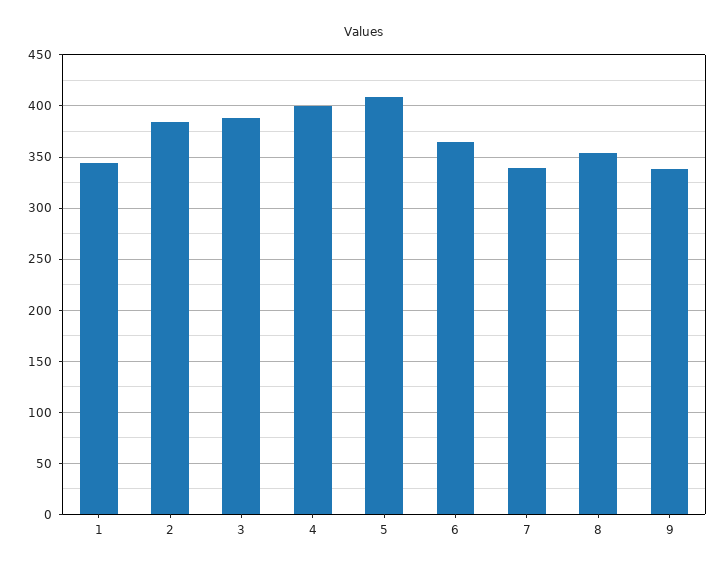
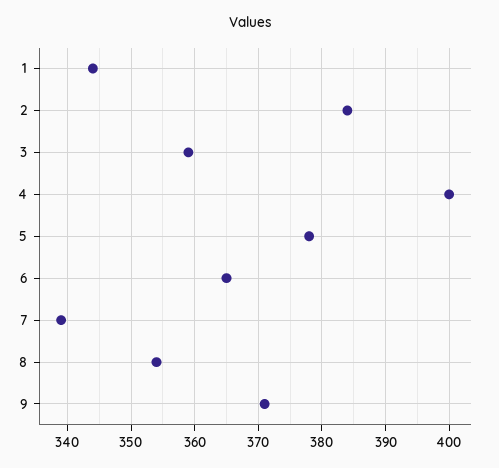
3: 390 -> 359
5: 410 -> 378
9: 340 -> 371

